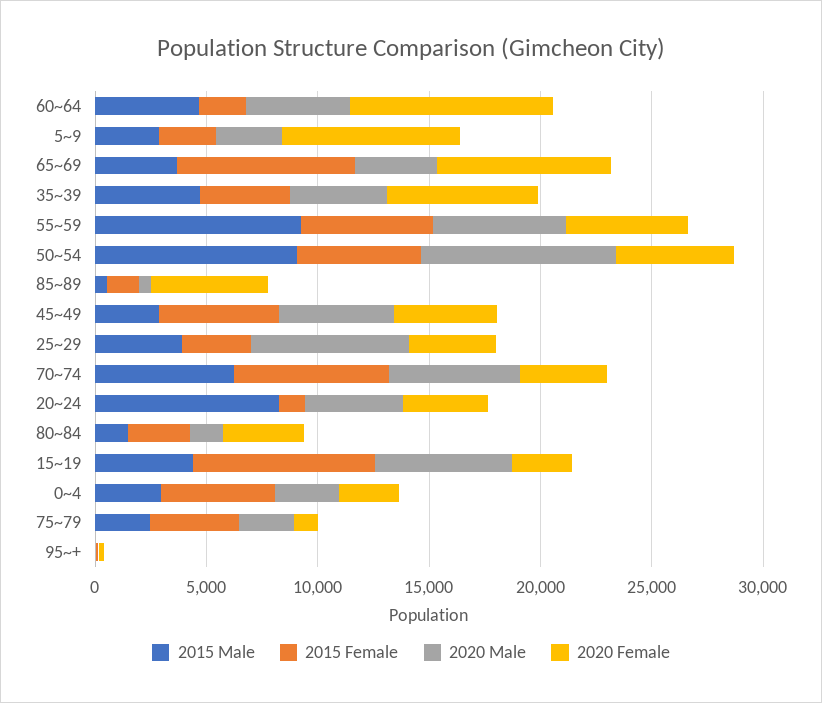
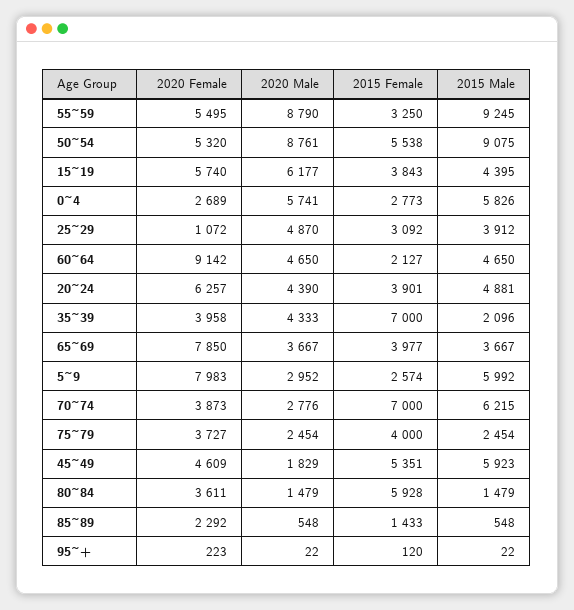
2015 Male, 5~9: 3000 -> 5992
2015 Female, 65~69: 8000 -> 3977
2015 Male, 35~39: 5000 -> 2096
2015 Female, 35~39: 4000 -> 7000
2020 Female, 35~39: 7000 -> 3958
2015 Female, 55~59: 6000 -> 3250
2020 Male, 55~59: 6000 -> 8790
2020 Female, 85~89: 5000 -> 2292
2015 Male, 45~49: 3000 -> 5923
2020 Male, 45~49: 5000 -> 1829
2020 Male, 25~29: 7000 -> 4870
2020 Female, 25~29: 4000 -> 1072
2020 Male, 70~74: 6000 -> 2776
2015 Male, 20~24: 8000 -> 4881
2015 Female, 20~24: 1000 -> 3901
2020 Female, 20~24: 4000 -> 6257
2015 Female, 80~84: 3000 -> 5928
2015 Female, 15~19: 8000 -> 3843
2020 Female, 15~19: 3000 -> 5740
2015 Male, 0~4: 3000 -> 5826
2015 Female, 0~4: 5000 -> 2773
2020 Male, 0~4: 3000 -> 5741
2020 Female, 75~79: 1000 -> 3727

